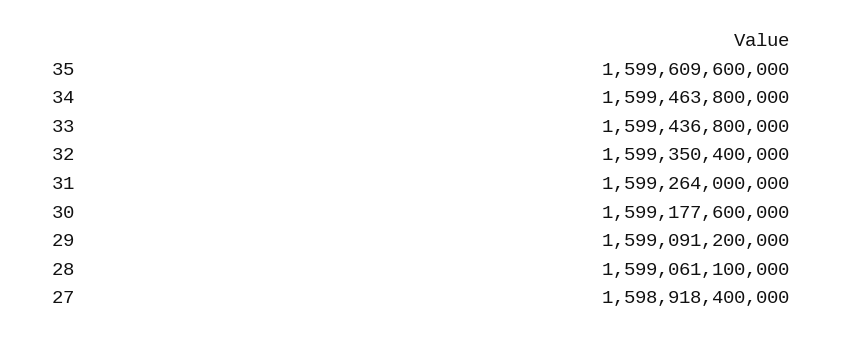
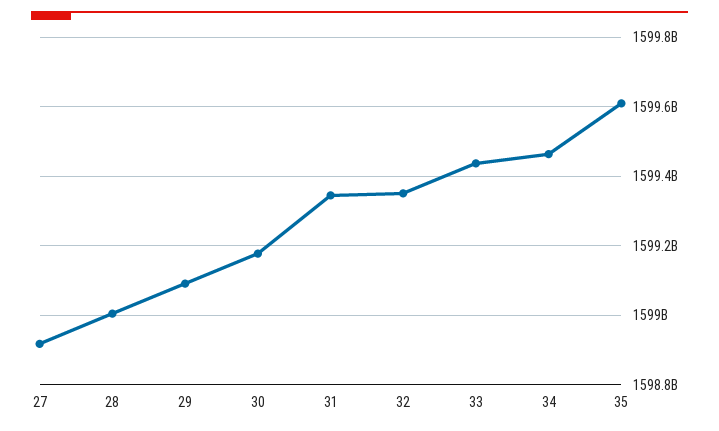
31: 1599264000000 -> 1599340000000
28: 1599061100000 -> 1599000000000

